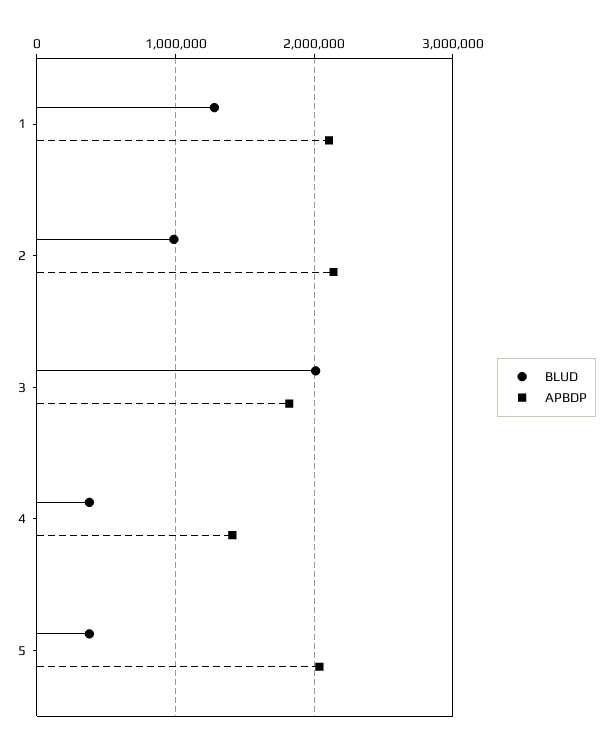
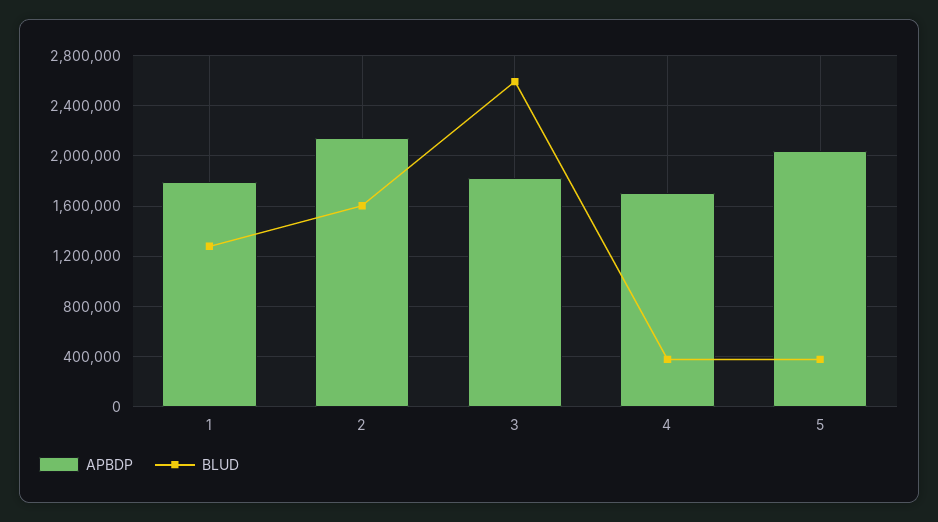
APBDP, 1: 2100000 -> 1800000
BLUD, 2: 1000000 -> 1600000
BLUD, 3: 2000000 -> 2600000
APBDP, 4: 1400000 -> 1700000

